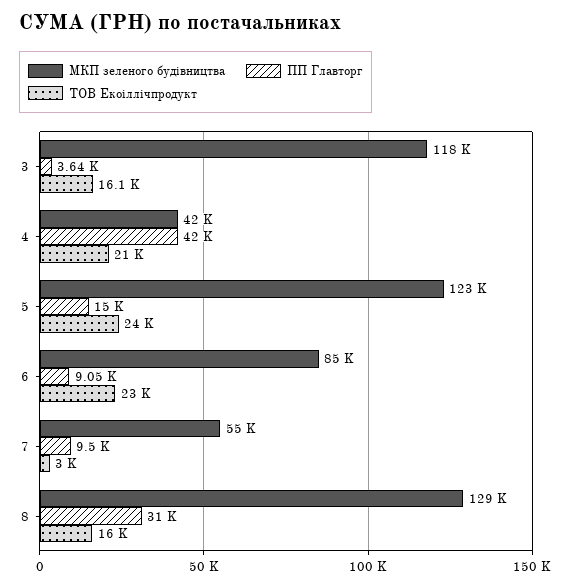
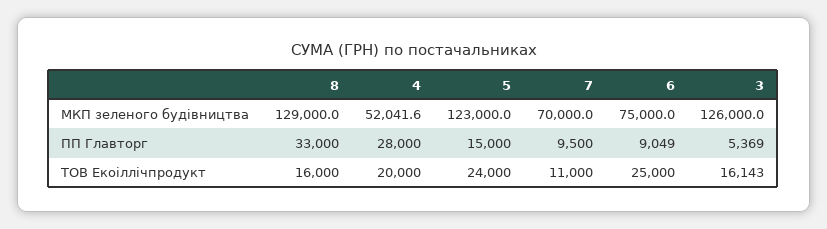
МКП зеленого будiвництва, 3: 118000 -> 126000
ПП Главторг, 3: 3640 -> 5369
МКП зеленого будiвництва, 4: 42000 -> 52041.6
ПП Главторг, 4: 42000 -> 28000
ТОВ Екоіллічпродукт, 4: 21000 -> 20000
МКП зеленого будiвництва, 6: 85000 -> 75000
ТОВ Екоіллічпродукт, 6: 23000 -> 25000
МКП зеленого будiвництва, 7: 55000 -> 70000
ТОВ Екоіллічпродукт, 7: 3000 -> 11000
ПП Главторг, 8: 31000 -> 33000

